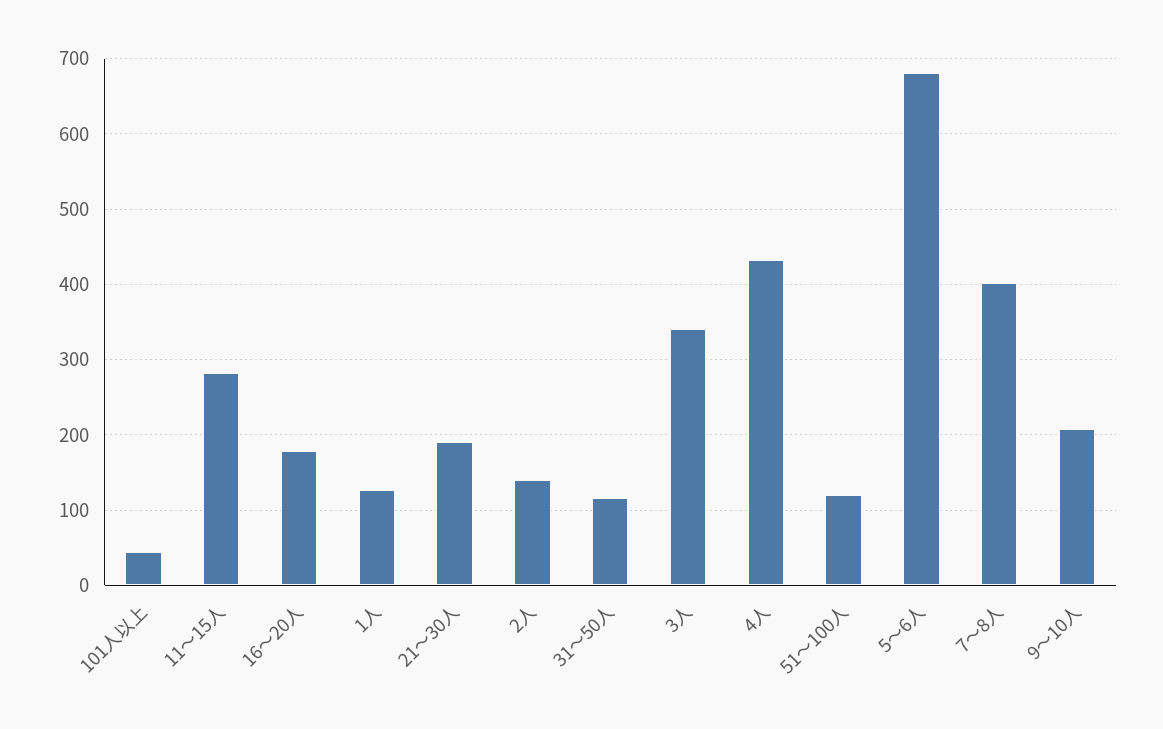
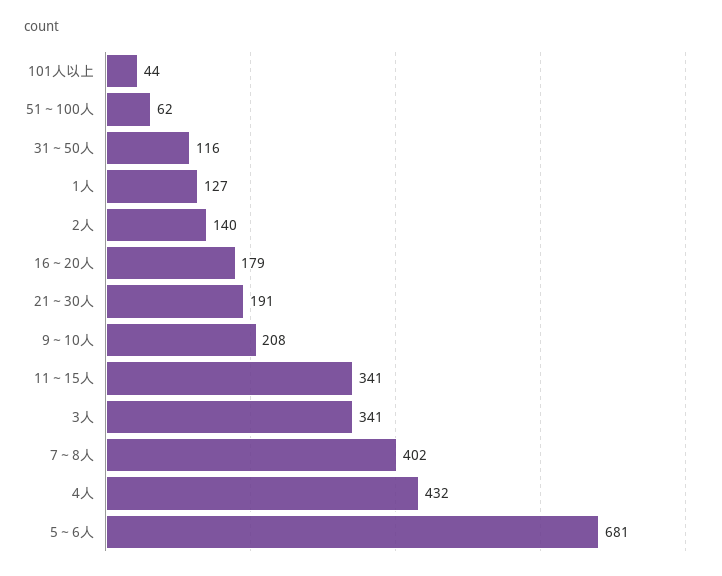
11～15人: 280 -> 341
51～100人: 120 -> 62

